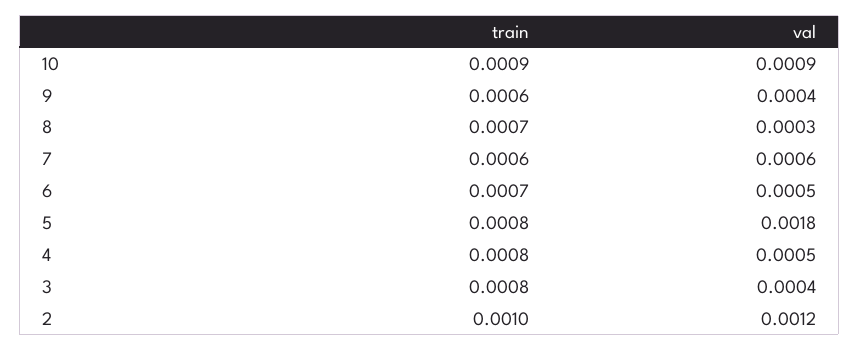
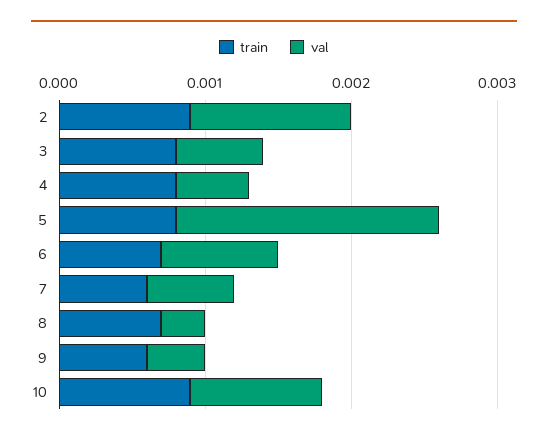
val, 6: 0.0005 -> 0.0008
val, 3: 0.0004 -> 0.0006
train, 2: 0.001 -> 0.0009
val, 2: 0.0012 -> 0.0011

